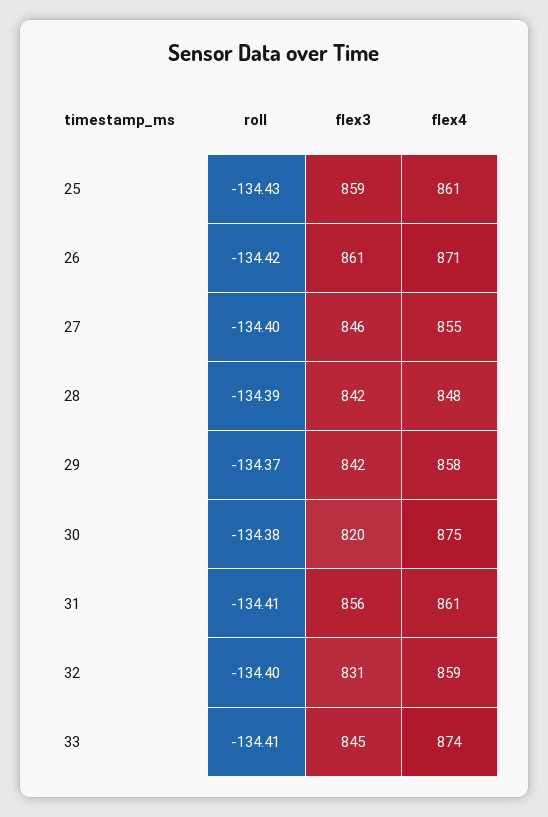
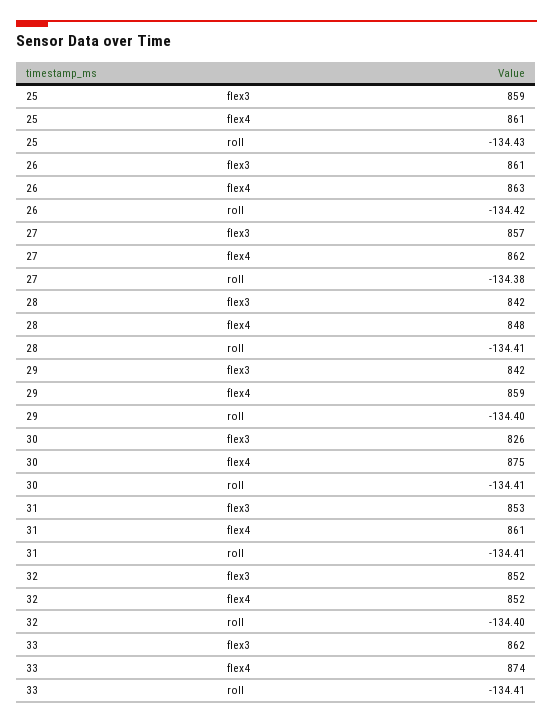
flex4, 26: 871 -> 863
roll, 27: -134.4 -> -134.38
flex3, 27: 846 -> 857
flex4, 27: 855 -> 862
roll, 28: -134.39 -> -134.41
roll, 29: -134.37 -> -134.4
flex4, 29: 858 -> 859
roll, 30: -134.38 -> -134.41
flex3, 30: 820 -> 826
flex3, 31: 856 -> 853
flex3, 32: 831 -> 852
flex4, 32: 859 -> 852
flex3, 33: 845 -> 862

